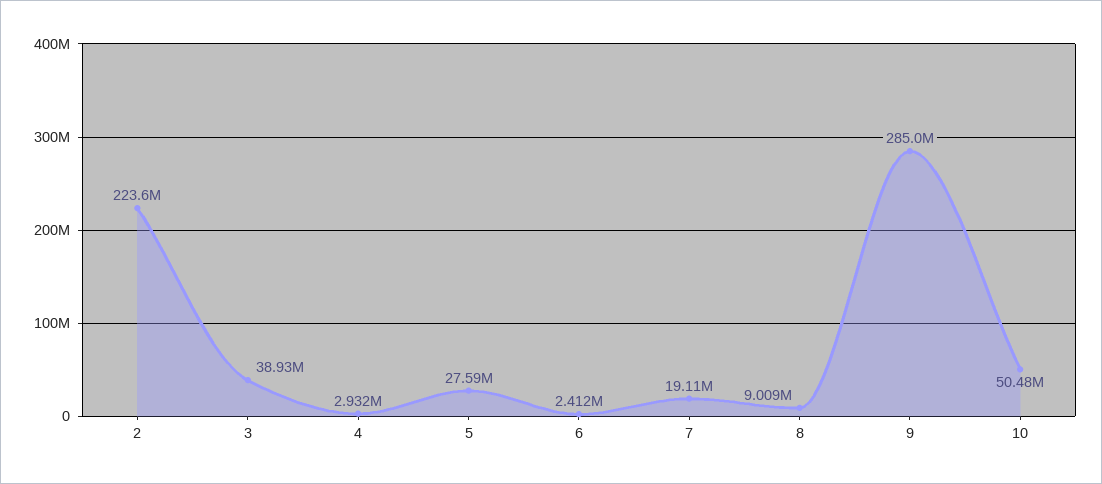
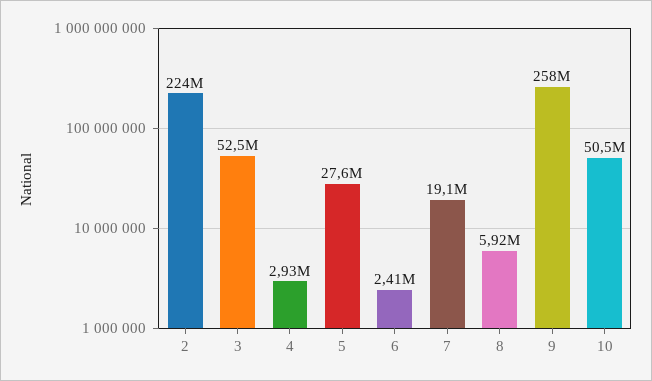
3: 38930000 -> 52500000
8: 9009000 -> 5920000
9: 285000000 -> 258000000

